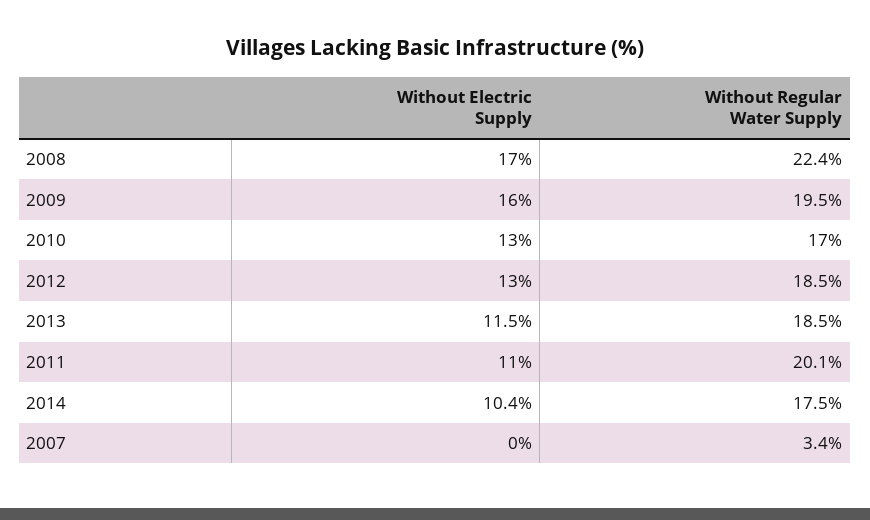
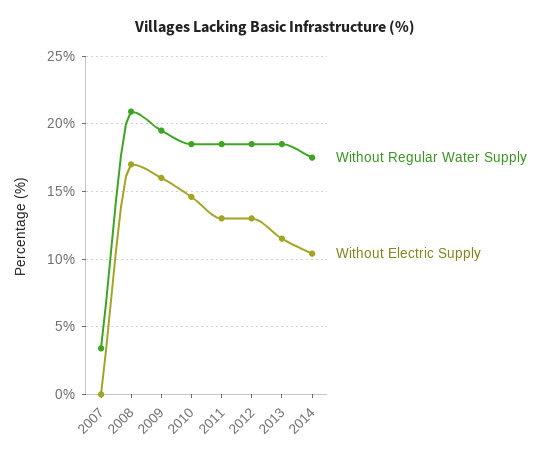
Without Regular Water Supply, 2008: 22.4 -> 21
Without Electric Supply, 2010: 13 -> 14.5
Without Regular Water Supply, 2010: 17 -> 18.5
Without Electric Supply, 2011: 11 -> 13
Without Regular Water Supply, 2011: 20.1 -> 18.5

